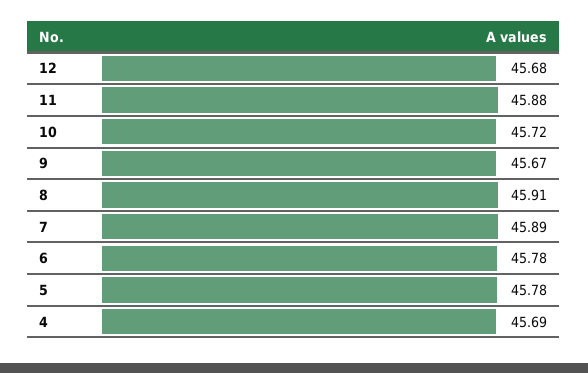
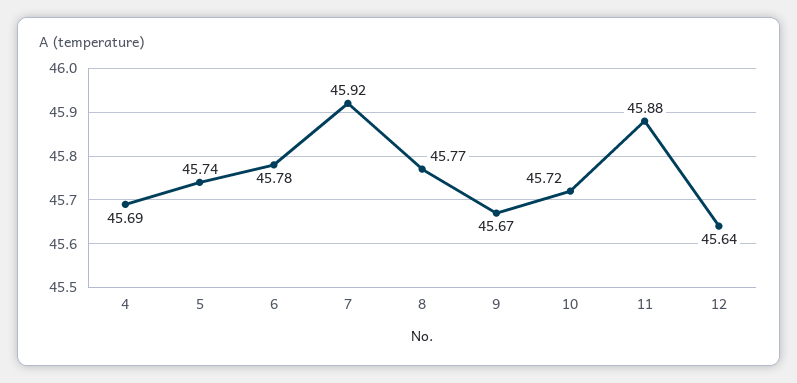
12: 45.68 -> 45.64
8: 45.91 -> 45.77
7: 45.89 -> 45.92
5: 45.78 -> 45.74

